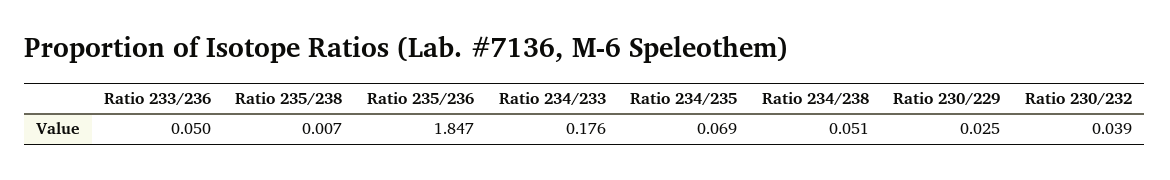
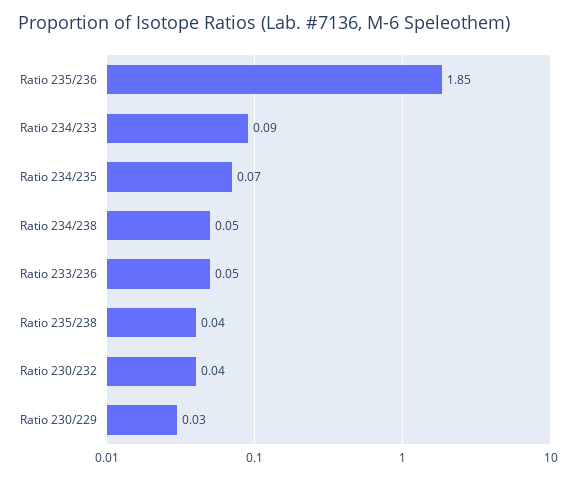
Ratio 235/238: 0.007 -> 0.04
Ratio 234/233: 0.176 -> 0.09

